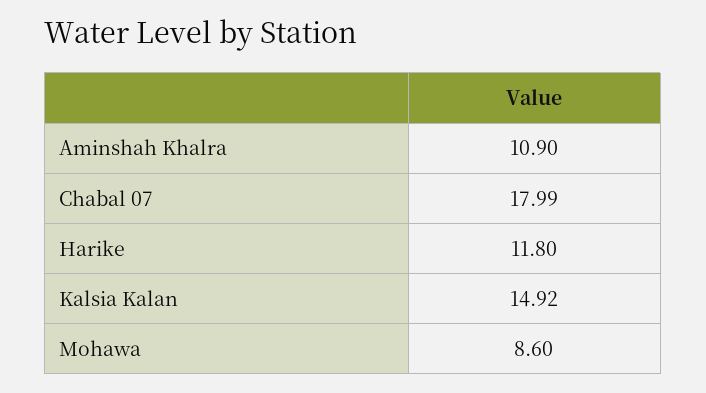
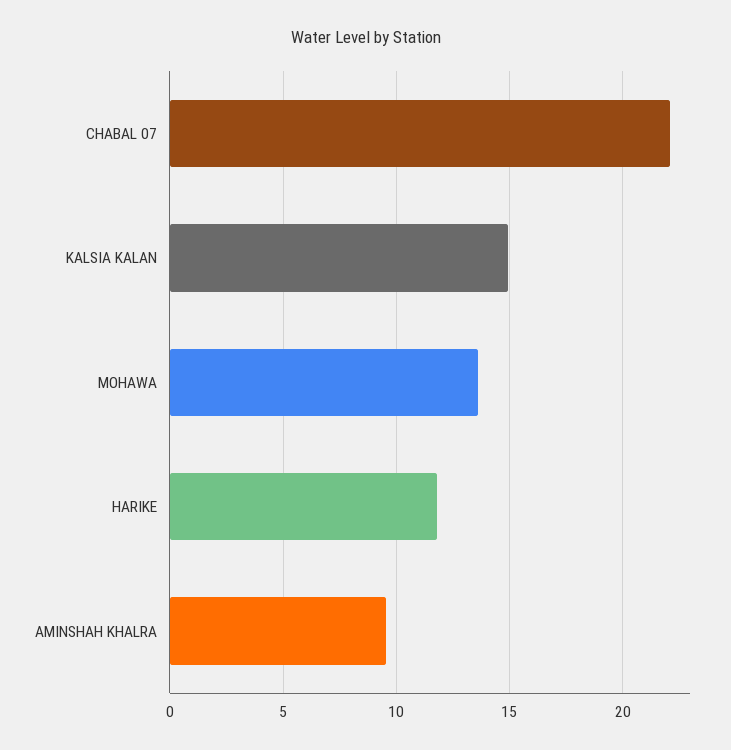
Aminshah Khalra: 10.9 -> 9.5
Chabal 07: 17.99 -> 22
Mohawa: 8.6 -> 13.5

